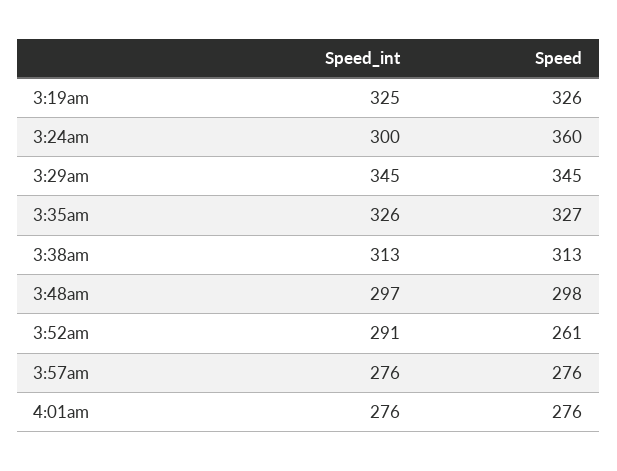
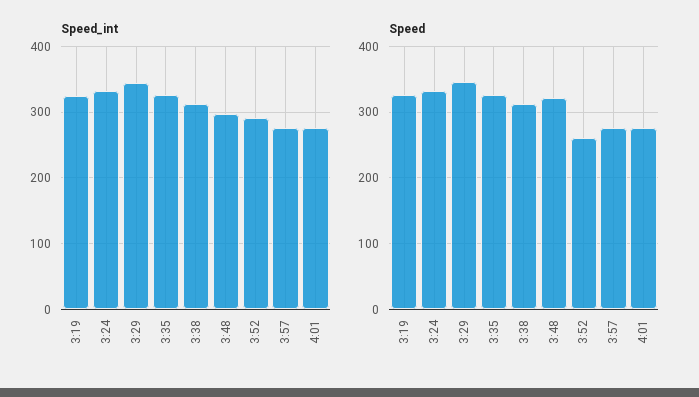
Speed_int, 3:24am: 300 -> 330
Speed, 3:24am: 360 -> 330
Speed, 3:48am: 298 -> 320

